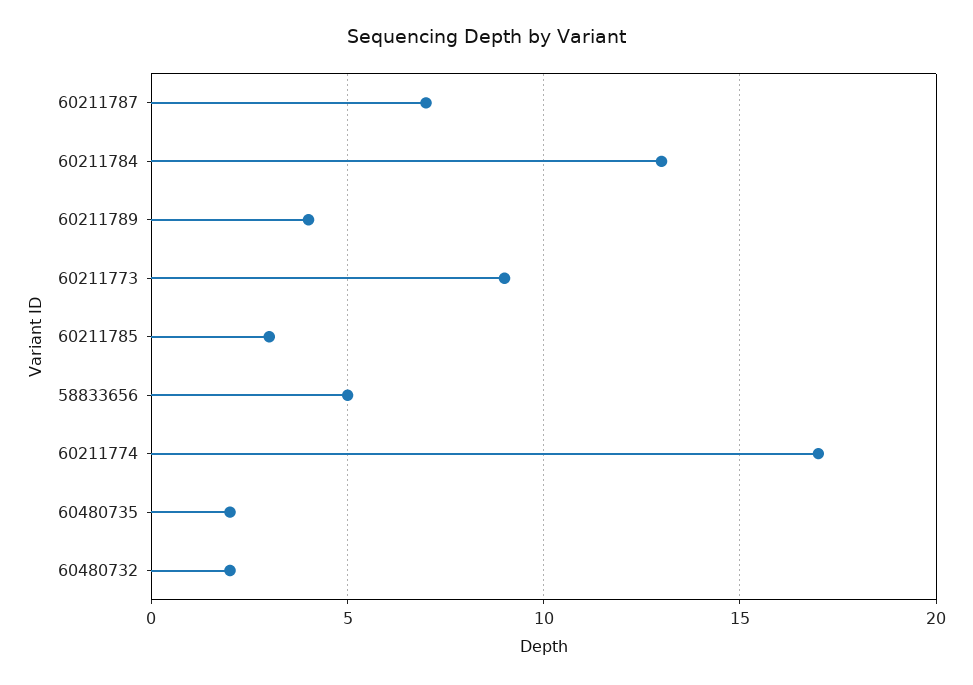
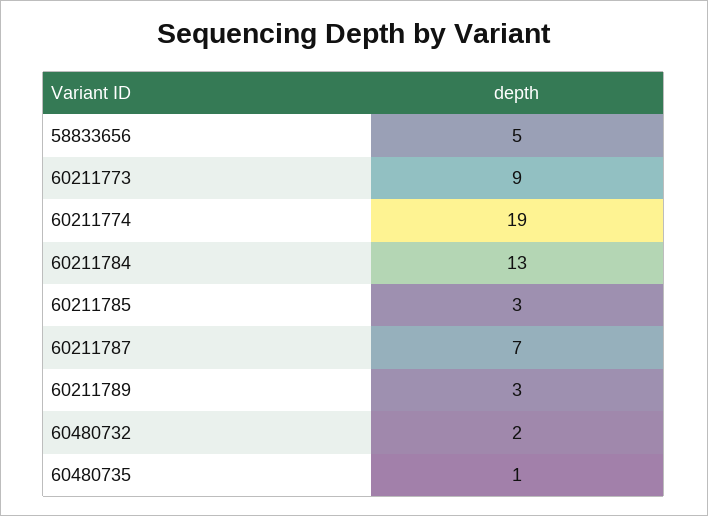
60211789: 4 -> 3
60211774: 17 -> 19
60480735: 2 -> 1

